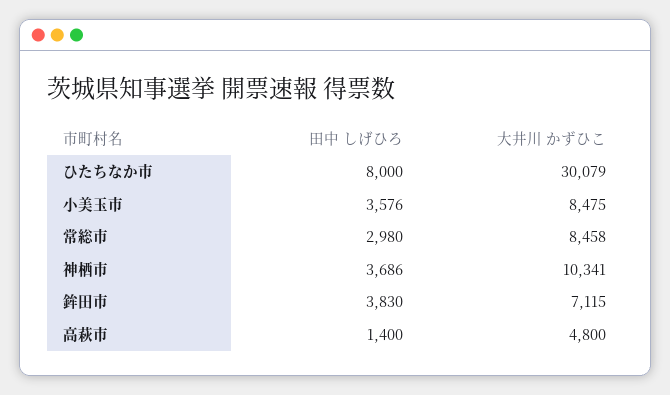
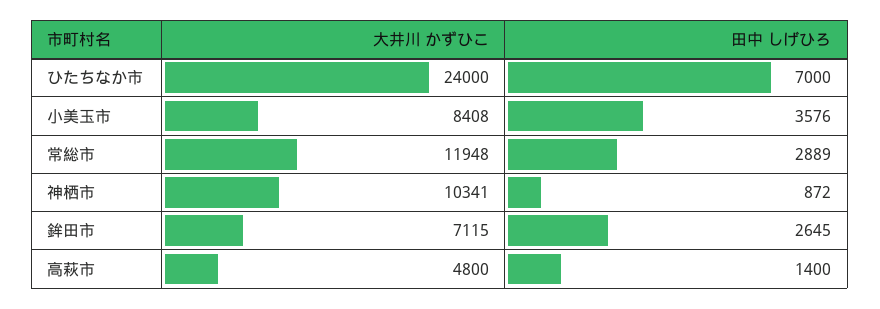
田中 しげひろ, ひたちなか市: 8000 -> 7000
大井川 かずひこ, ひたちなか市: 30079 -> 24000
大井川 かずひこ, 小美玉市: 8475 -> 8408
田中 しげひろ, 常総市: 2980 -> 2889
大井川 かずひこ, 常総市: 8458 -> 11948
田中 しげひろ, 神栖市: 3686 -> 872
田中 しげひろ, 鉾田市: 3830 -> 2645

